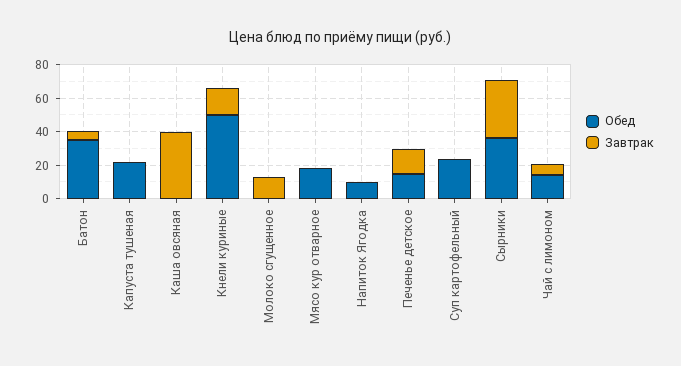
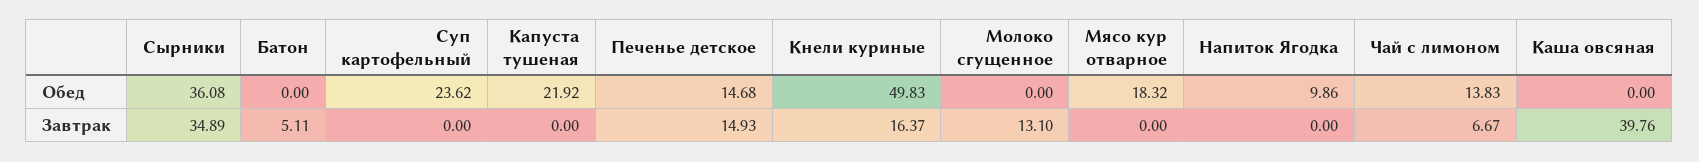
Обед, Батон: 35 -> 0

